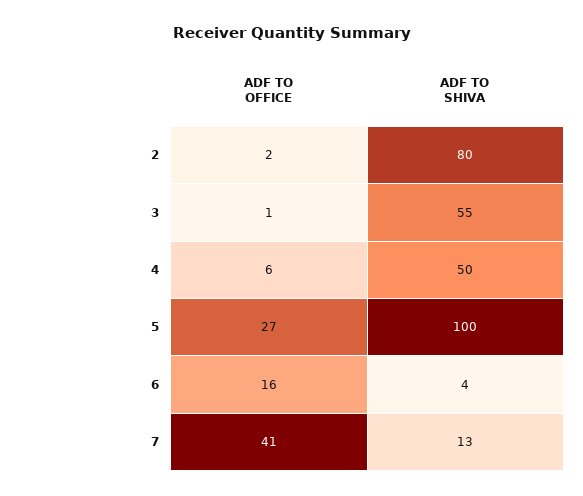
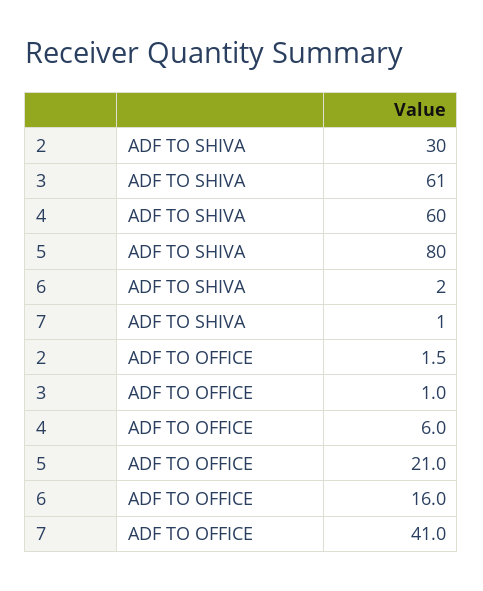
ADF TO SHIVA, 2: 80 -> 30
ADF TO SHIVA, 3: 55 -> 61
ADF TO SHIVA, 4: 50 -> 60
ADF TO OFFICE, 5: 27 -> 21
ADF TO SHIVA, 5: 100 -> 80
ADF TO SHIVA, 6: 4 -> 2
ADF TO SHIVA, 7: 13 -> 1

